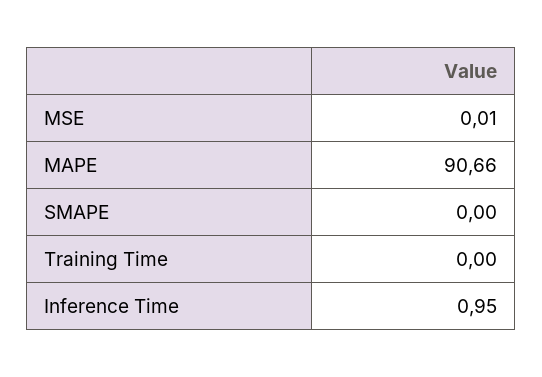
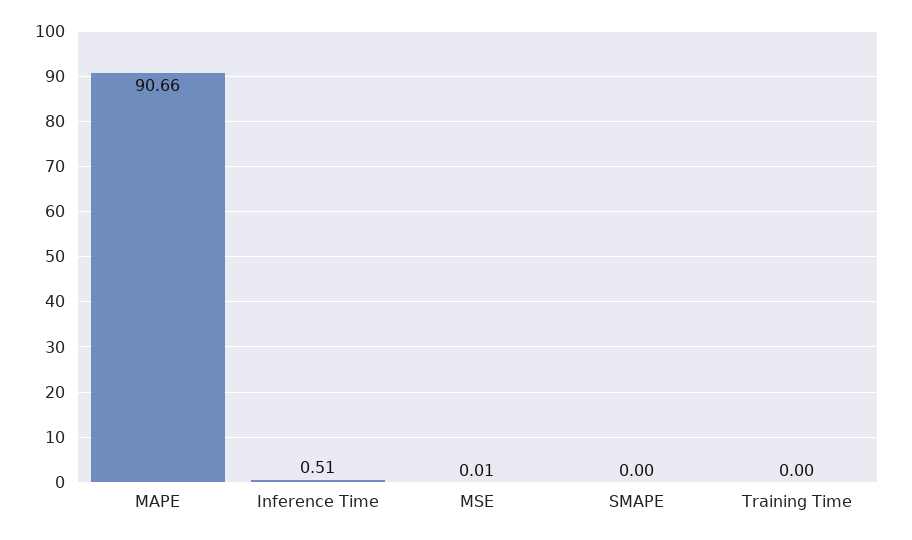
Inference Time: 0.95 -> 0.51

